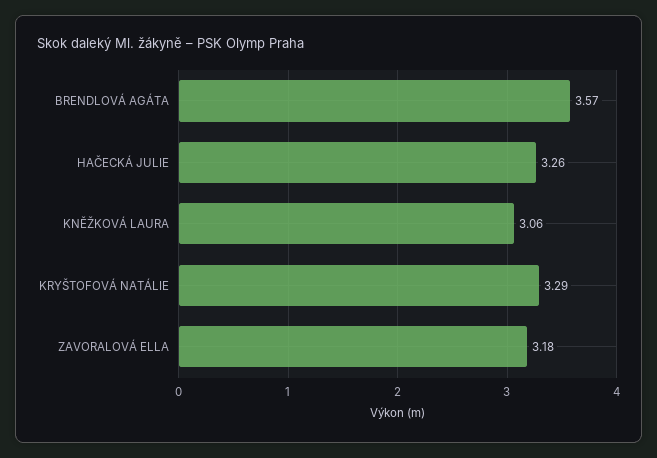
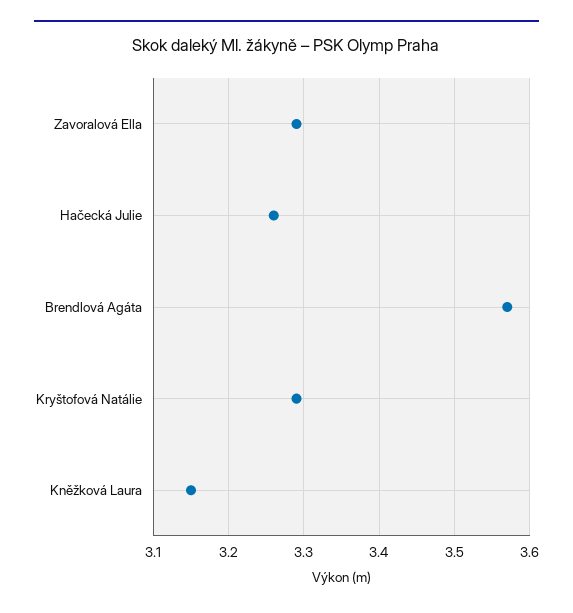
KNĚŽKOVÁ LAURA: 3.06 -> 3.15
ZAVORALOVÁ ELLA: 3.18 -> 3.29

